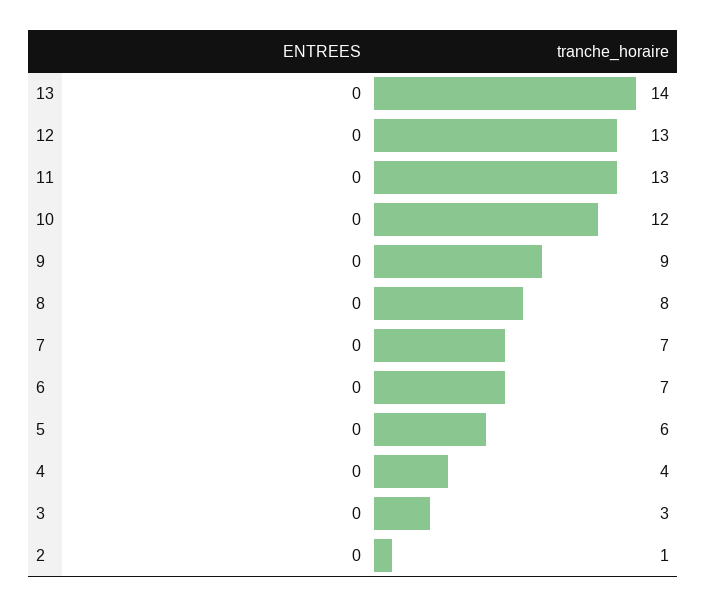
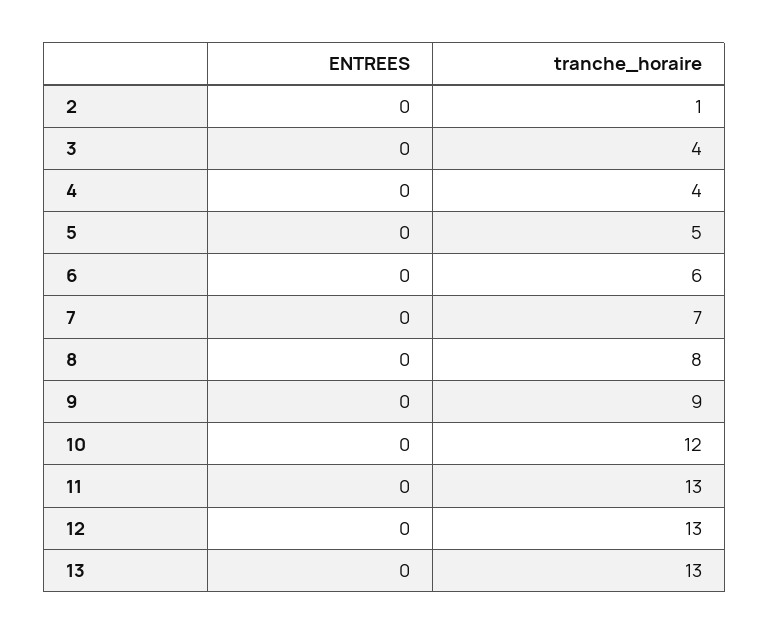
tranche_horaire, 13: 14 -> 13
tranche_horaire, 6: 7 -> 6
tranche_horaire, 5: 6 -> 5
tranche_horaire, 3: 3 -> 4

